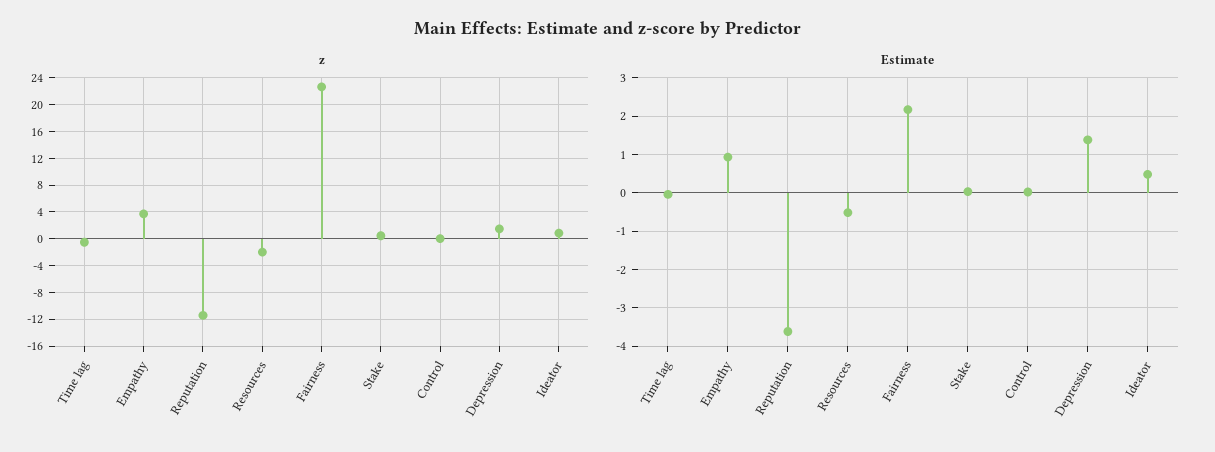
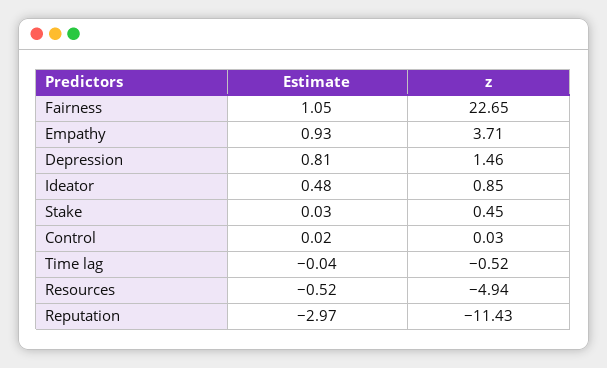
z, Resources: -2 -> -4.94
Estimate, Reputation: -3.6 -> -2.97
Estimate, Fairness: 2.2 -> 1.05
Estimate, Depression: 1.4 -> 0.81

